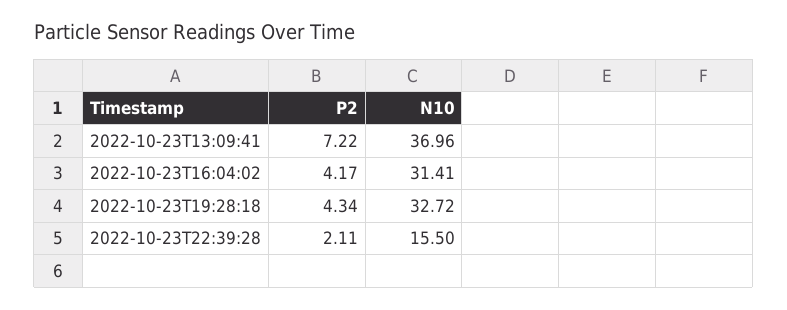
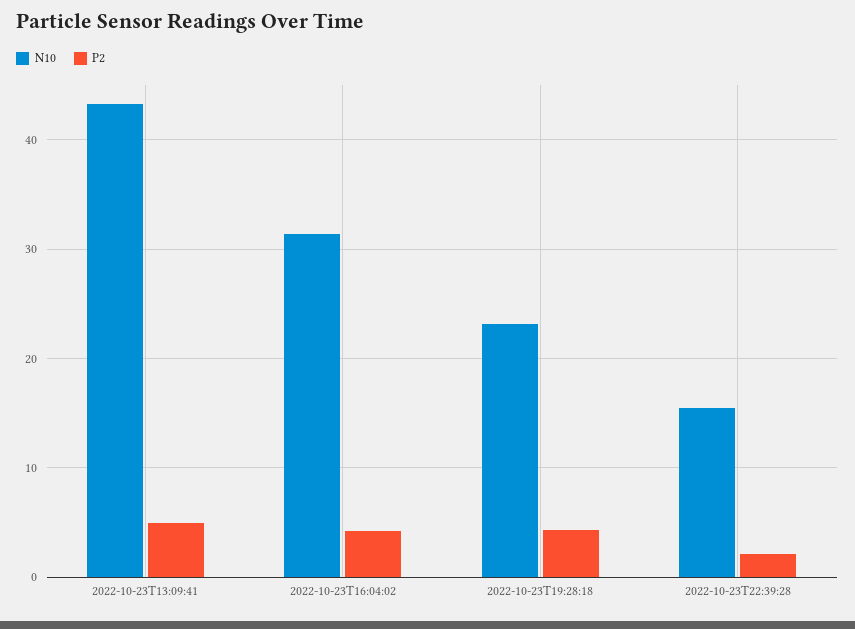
P2, 2022-10-23T13:09:41: 7.22 -> 5
N10, 2022-10-23T13:09:41: 36.96 -> 43
N10, 2022-10-23T19:28:18: 32.72 -> 23

